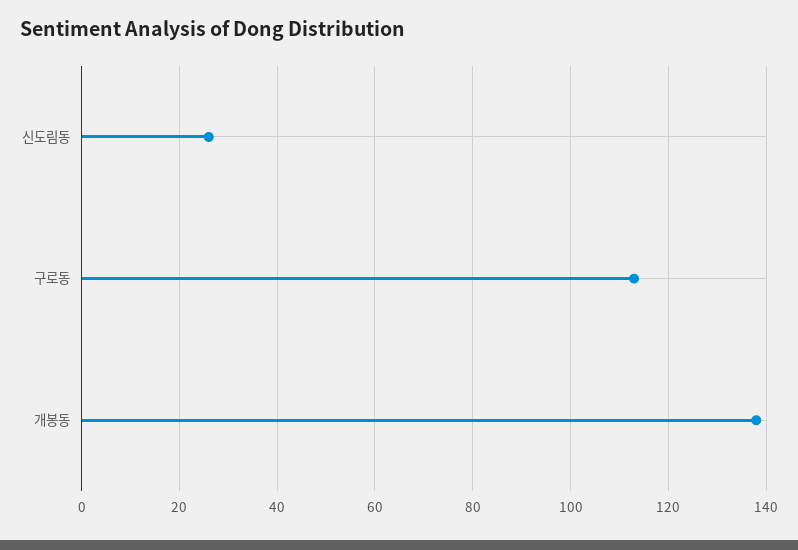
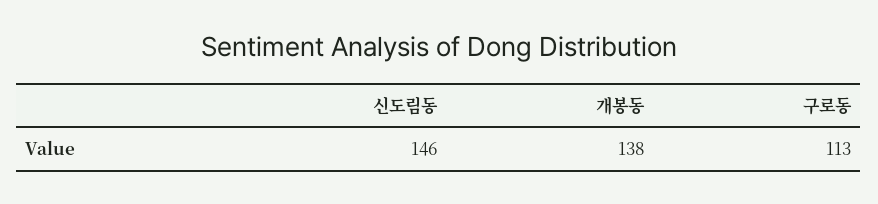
신도림동: 25 -> 146

